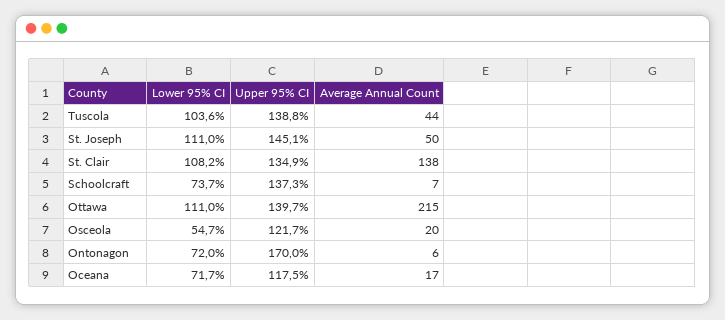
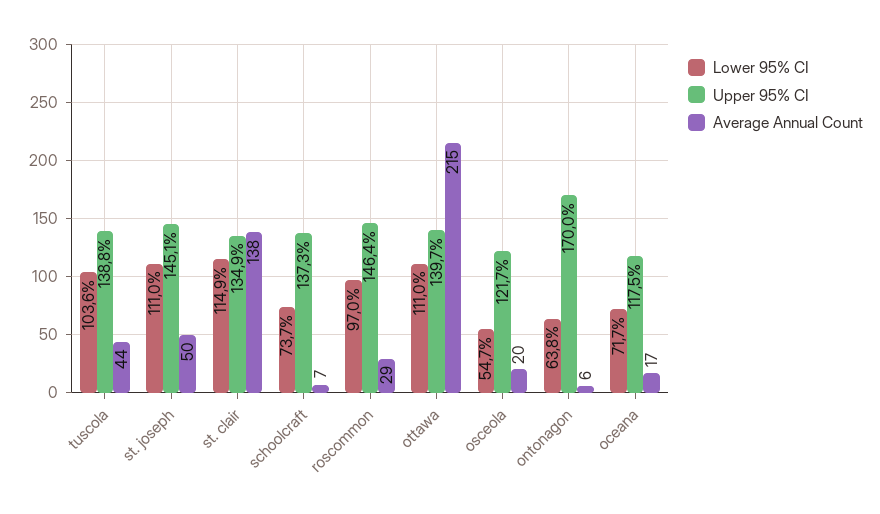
Lower 95% CI, St. Clair: 108.2 -> 114.9
Lower 95% CI, Ontonagon: 72 -> 63.8
Lower 95% CI, roscommon: none -> 97
Upper 95% CI, roscommon: none -> 146.4
Average Annual Count, roscommon: none -> 29

